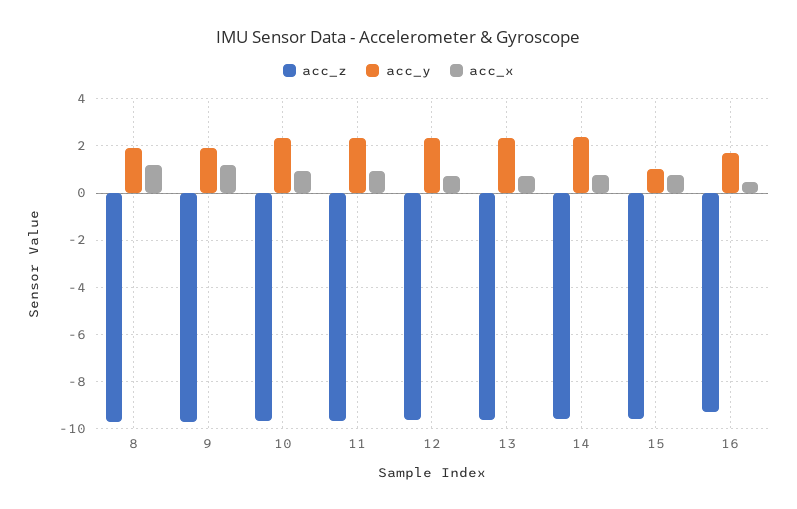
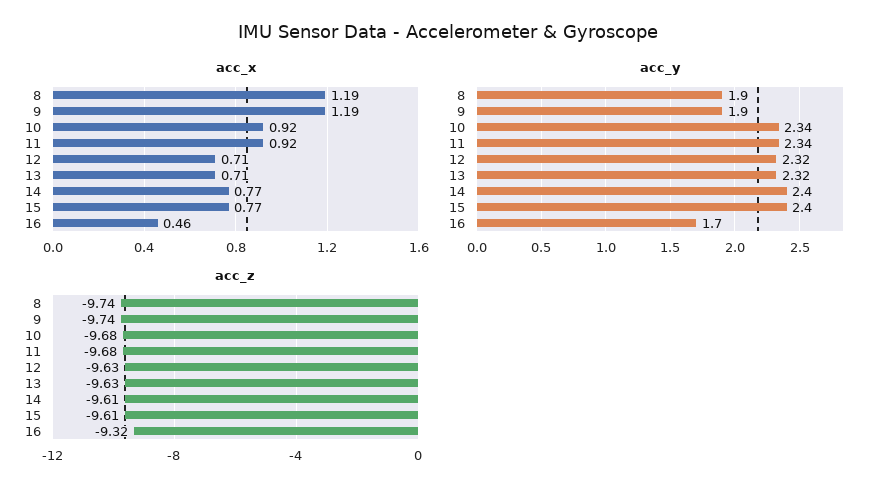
acc_y, 15: 1 -> 2.4

